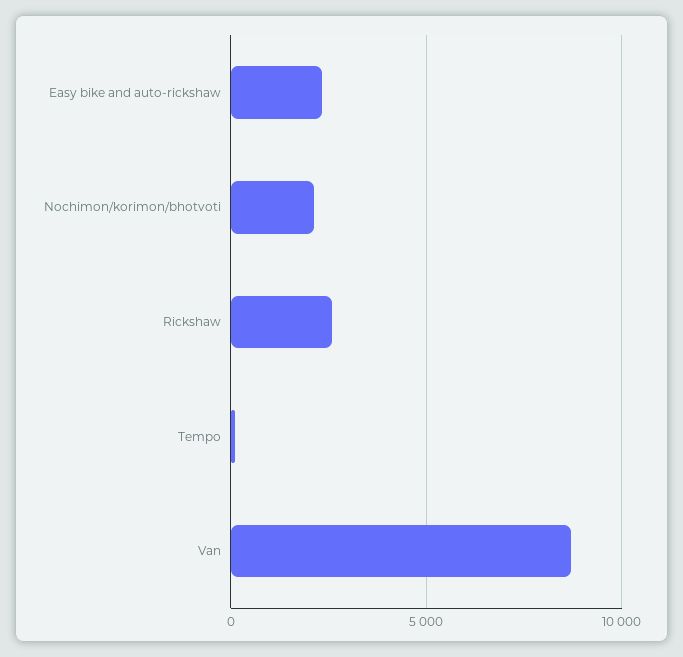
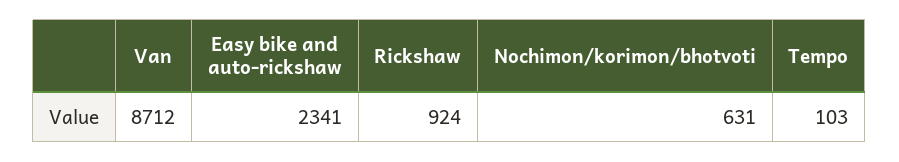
Nochimon/korimon/bhotvoti: 2000 -> 631
Rickshaw: 2500 -> 924

